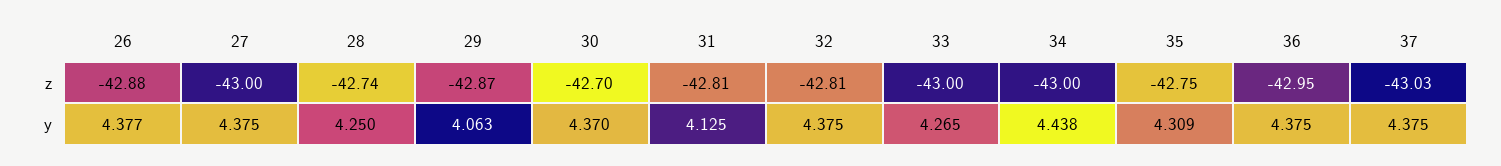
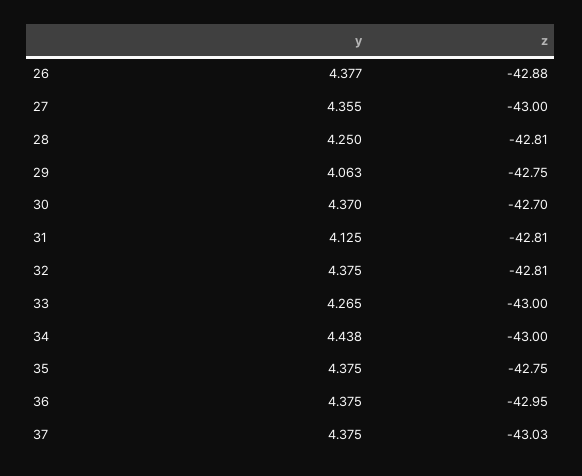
28, z: -42.74 -> -42.81
29, z: -42.87 -> -42.75
27, y: 4.375 -> 4.355
35, y: 4.309 -> 4.375

